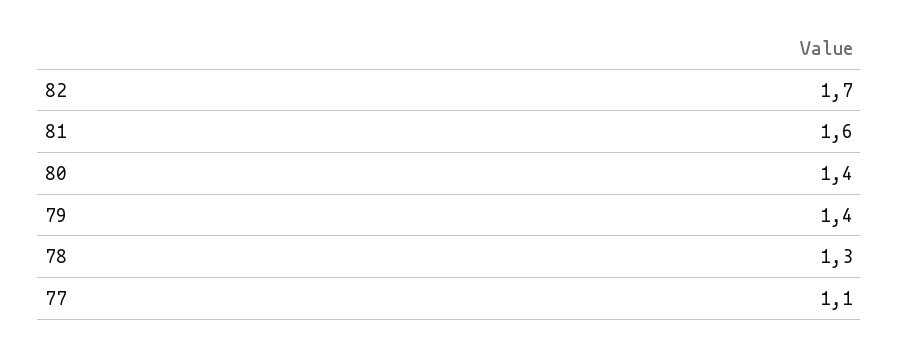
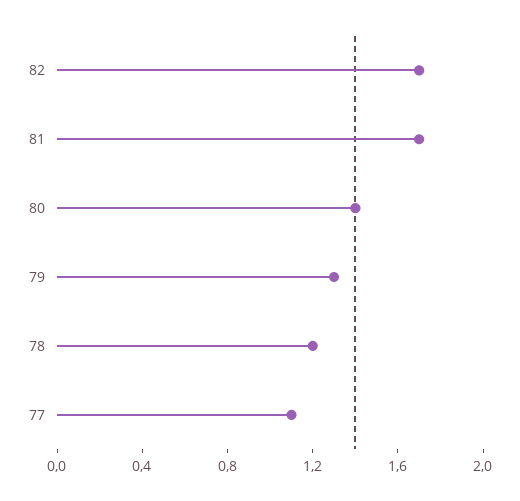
81: 1.6 -> 1.7
79: 1.4 -> 1.3
78: 1.3 -> 1.2

